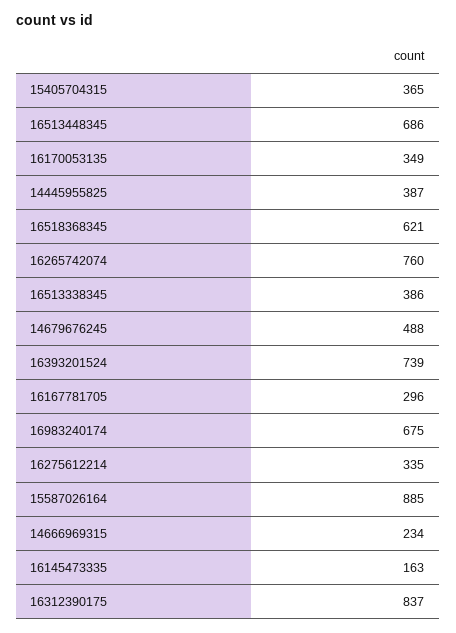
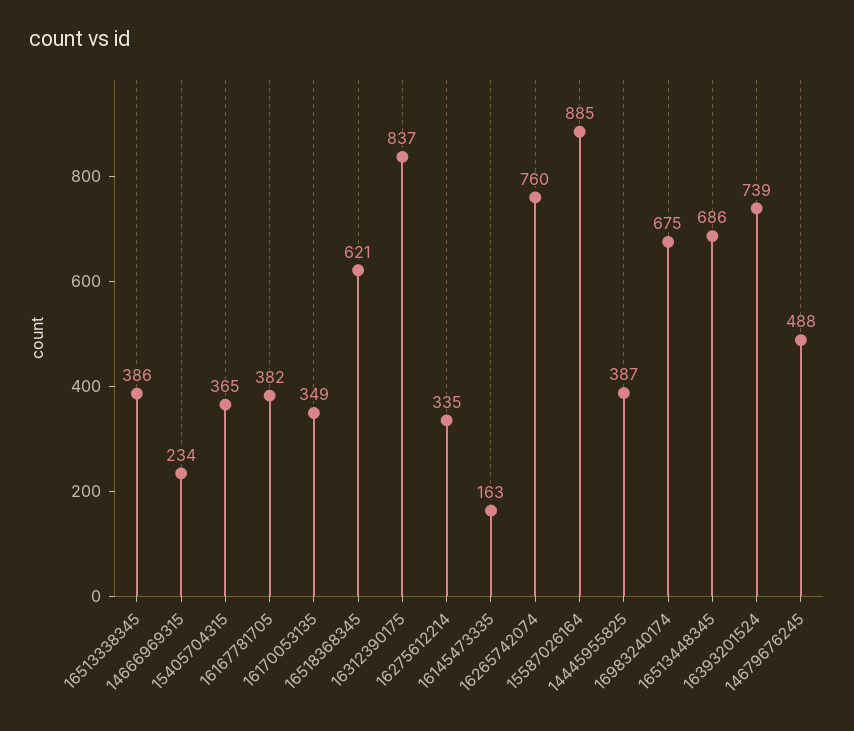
16167781705: 296 -> 382

